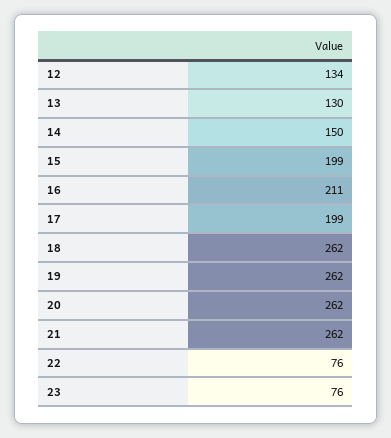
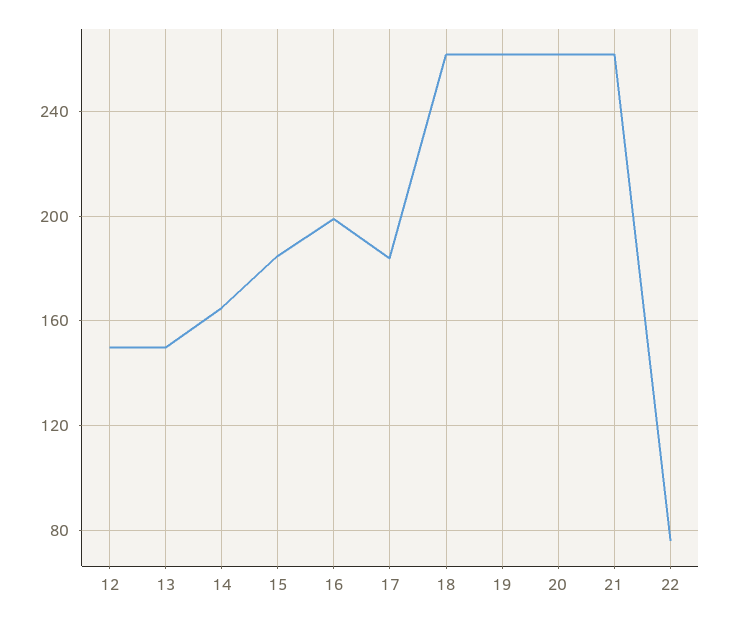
12: 134 -> 150
13: 130 -> 150
14: 150 -> 165
15: 199 -> 185
16: 211 -> 200
17: 199 -> 185
23: 76 -> none

